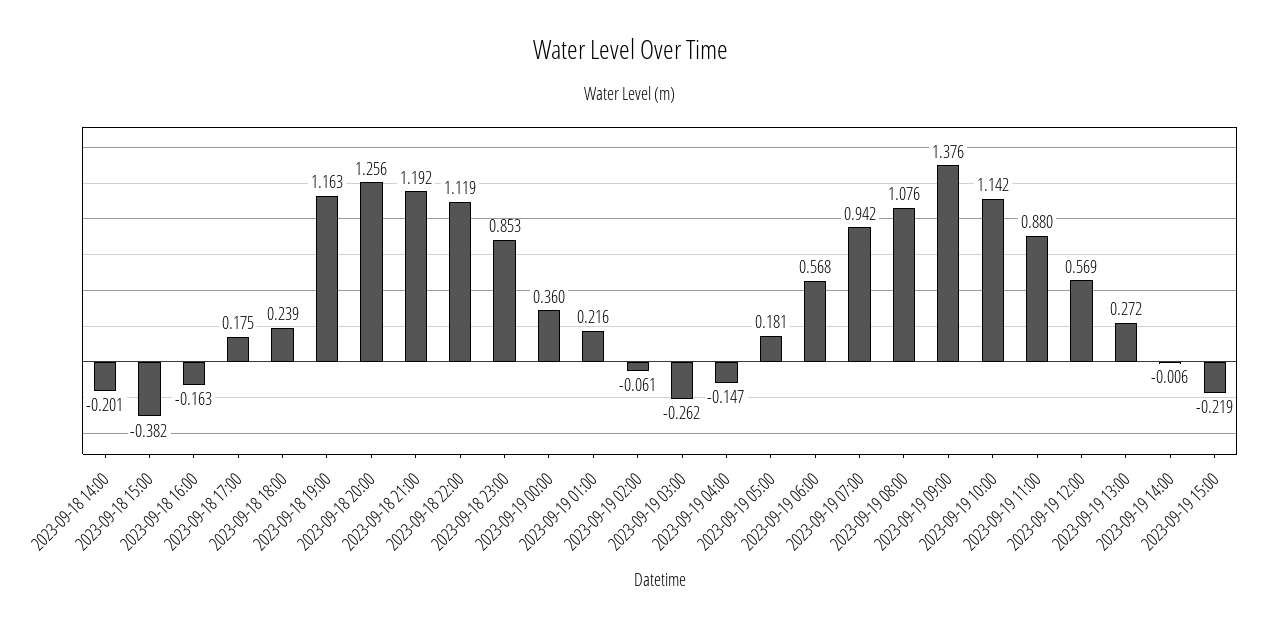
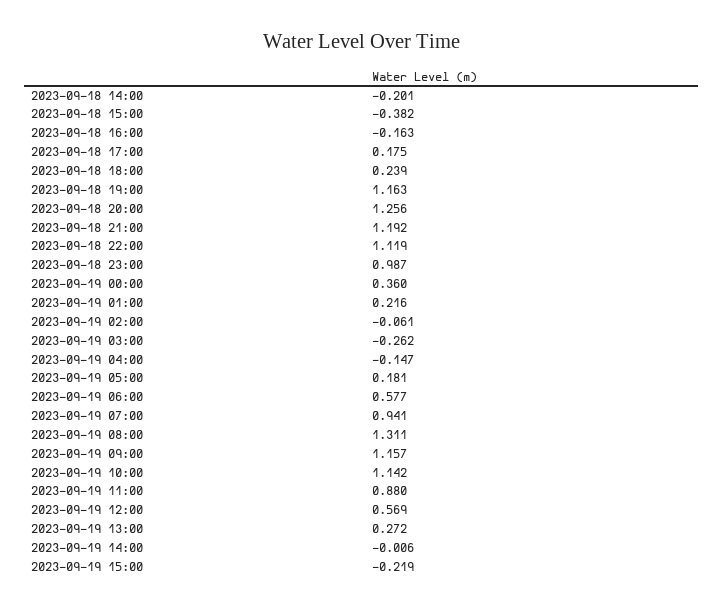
2023-09-18 23:00: 0.853 -> 0.987
2023-09-19 06:00: 0.568 -> 0.577
2023-09-19 07:00: 0.942 -> 0.941
2023-09-19 08:00: 1.076 -> 1.311
2023-09-19 09:00: 1.376 -> 1.157

